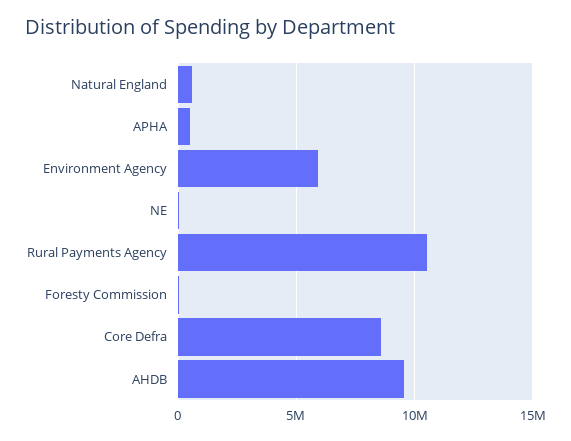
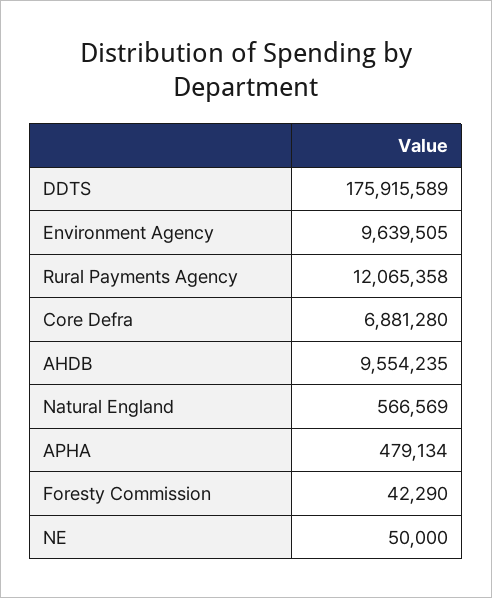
Environment Agency: 6000000 -> 9639505
Rural Payments Agency: 10500000 -> 12065358
Core Defra: 8500000 -> 6881280
DDTS: none -> 175915589

